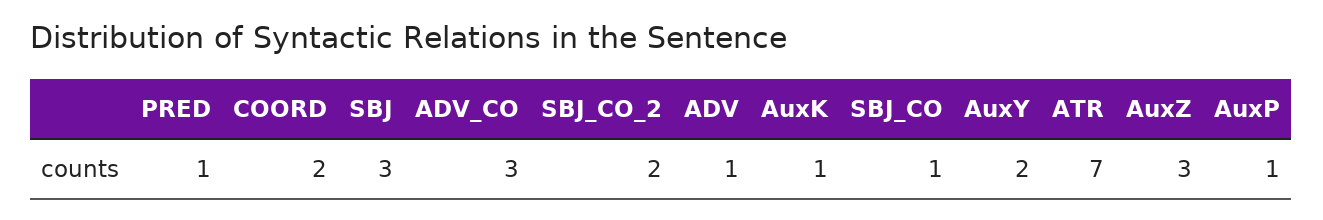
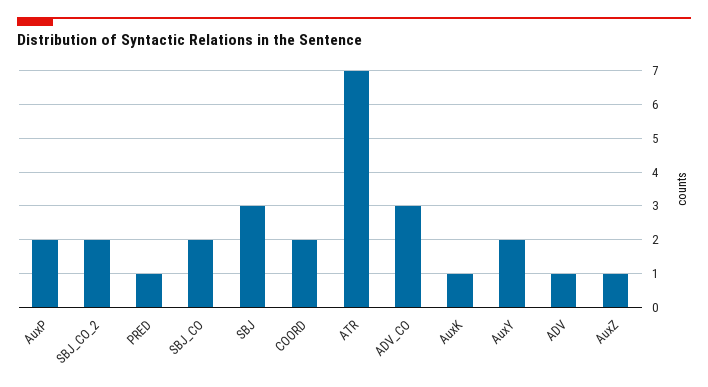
SBJ_CO: 1 -> 2
AuxZ: 3 -> 1
AuxP: 1 -> 2

